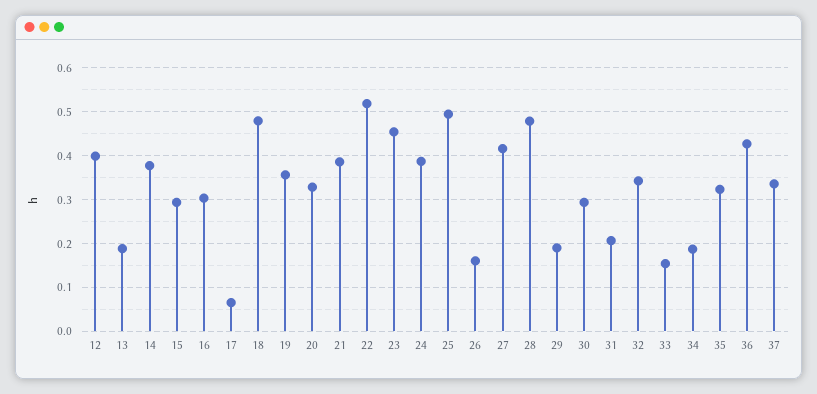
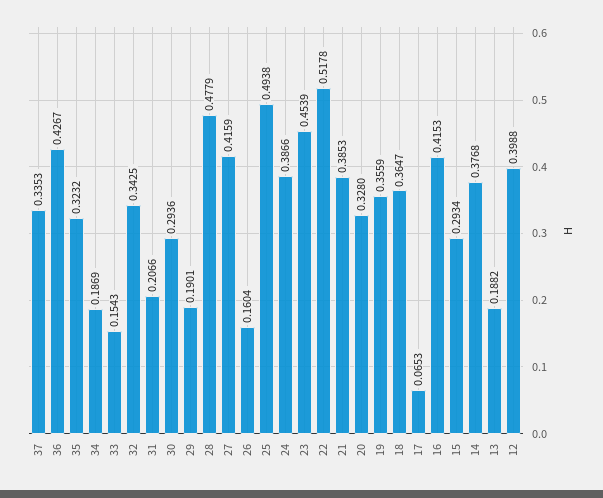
16: 0.3 -> 0.4153
18: 0.48 -> 0.3647

